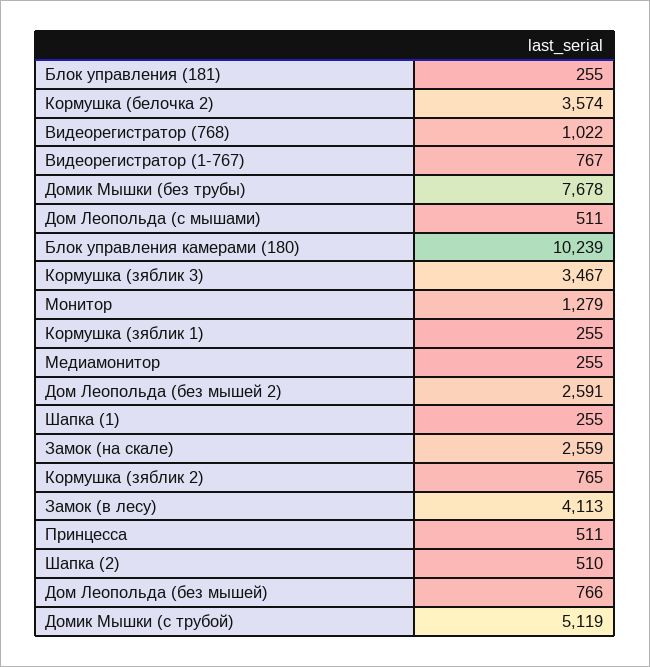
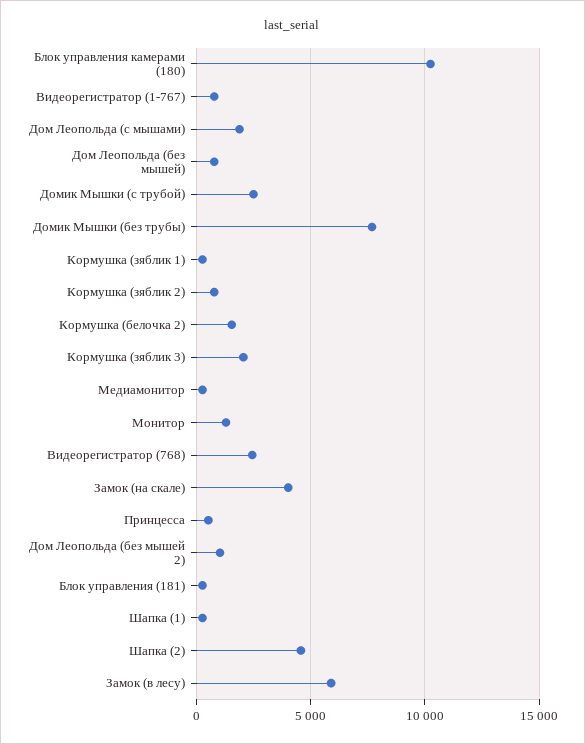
Кормушка (белочка 2): 3574 -> 1500
Видеорегистратор (768): 1022 -> 2500
Дом Леопольда (с мышами): 511 -> 2000
Кормушка (зяблик 3): 3467 -> 2000
Дом Леопольда (без мышей 2): 2591 -> 1000
Замок (на скале): 2559 -> 4000
Замок (в лесу): 4113 -> 6000
Шапка (2): 510 -> 4500
Домик Мышки (с трубой): 5119 -> 2500

